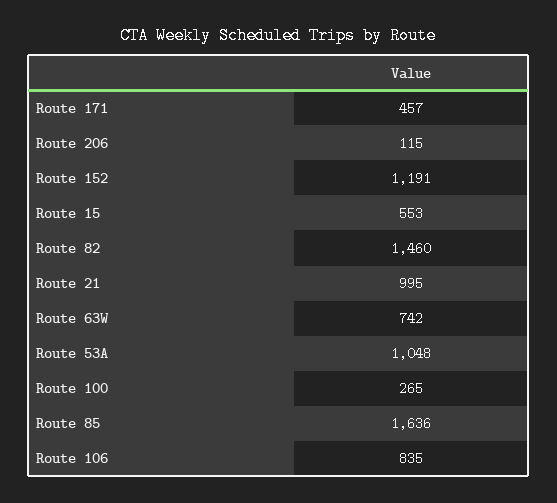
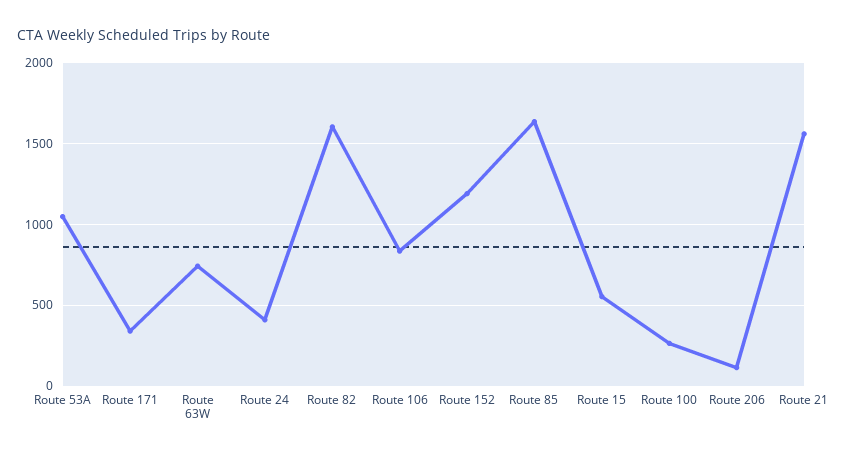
Route 171: 457 -> 350
Route 82: 1460 -> 1600
Route 21: 995 -> 1550
Route 24: none -> 400

